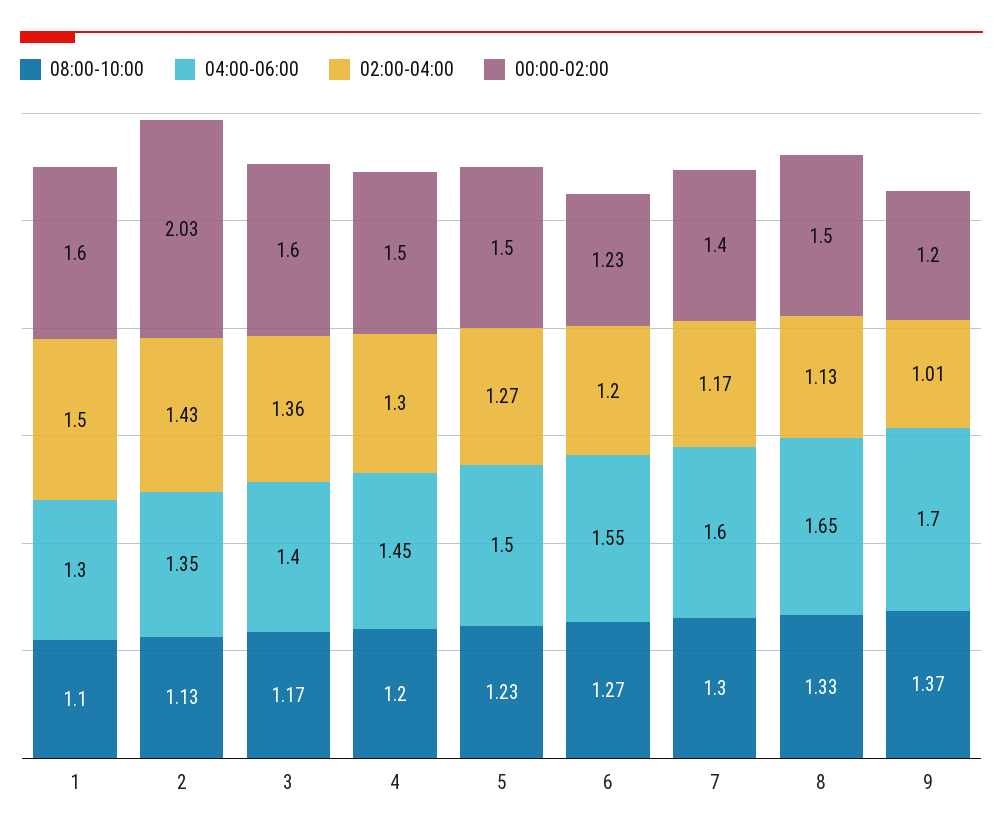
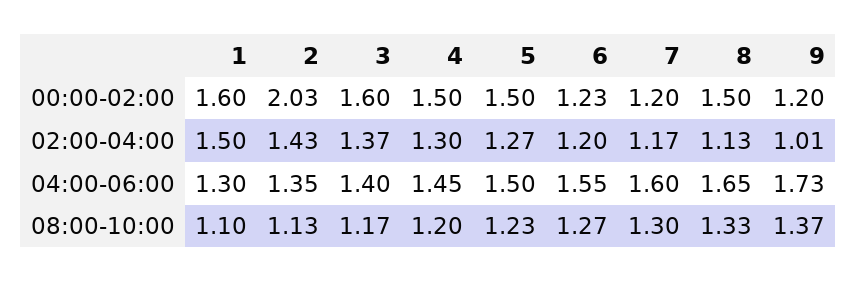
02:00-04:00, 3: 1.36 -> 1.37
00:00-02:00, 7: 1.4 -> 1.2
04:00-06:00, 9: 1.7 -> 1.73

